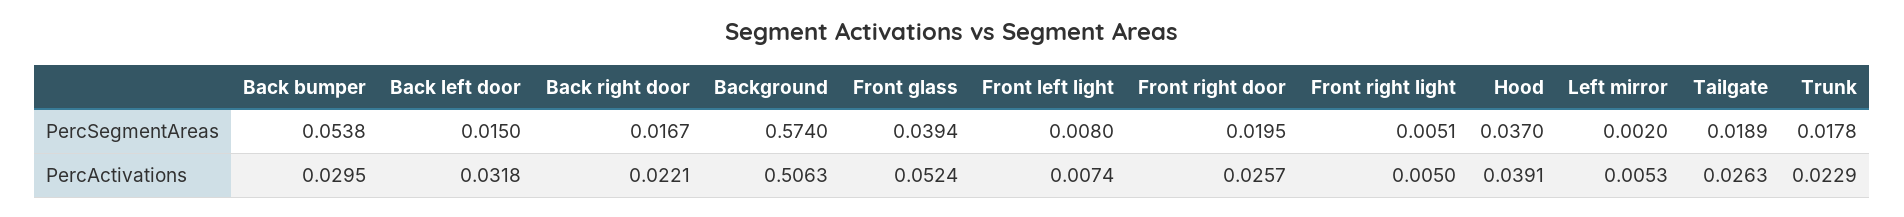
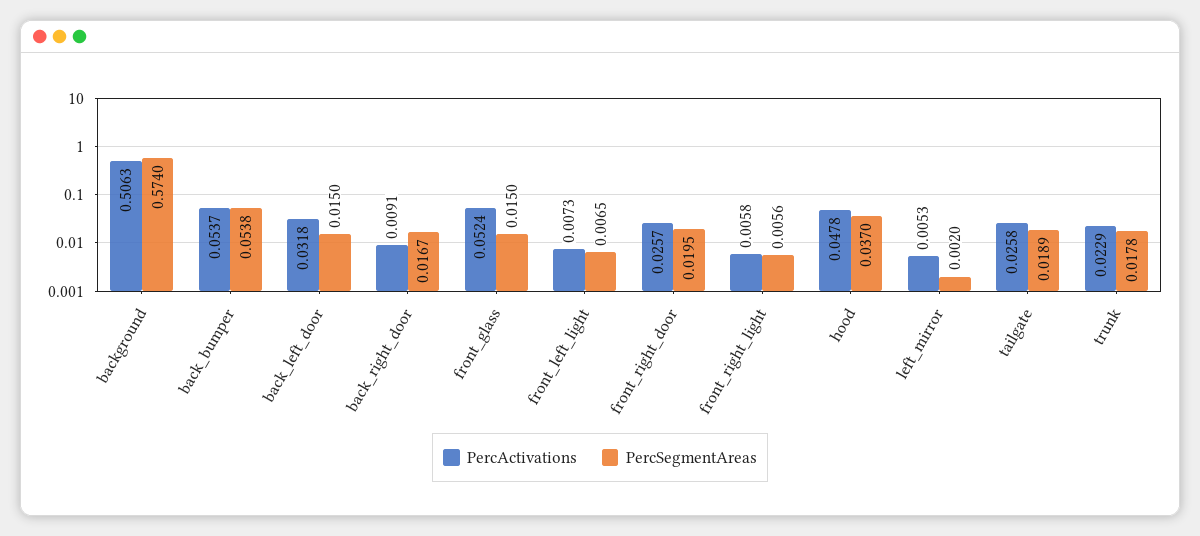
PercSegmentAreas, Front glass: 0.0394 -> 0.015
PercSegmentAreas, Front left light: 0.008 -> 0.0065
PercSegmentAreas, Front right light: 0.0051 -> 0.0056
PercActivations, Back bumper: 0.0295 -> 0.0537
PercActivations, Back right door: 0.0221 -> 0.0091
PercActivations, Front left light: 0.0074 -> 0.0073
PercActivations, Front right light: 0.005 -> 0.0058
PercActivations, Hood: 0.0391 -> 0.0478
PercActivations, Tailgate: 0.0263 -> 0.0258

